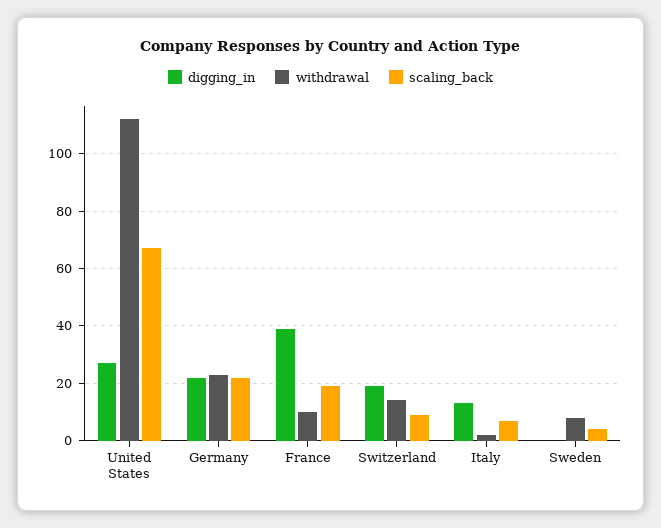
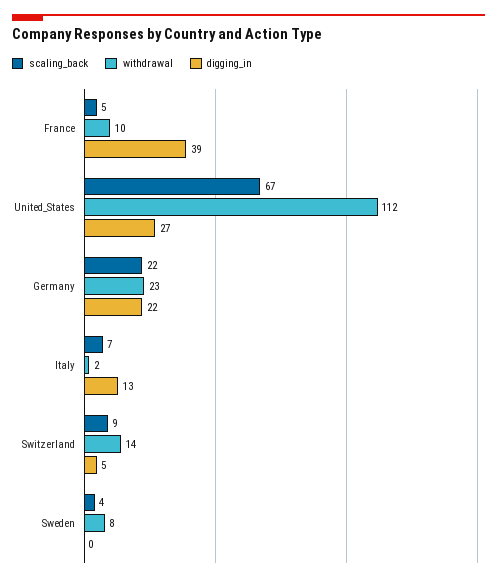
scaling_back, France: 20 -> 5
digging_in, Switzerland: 20 -> 5

